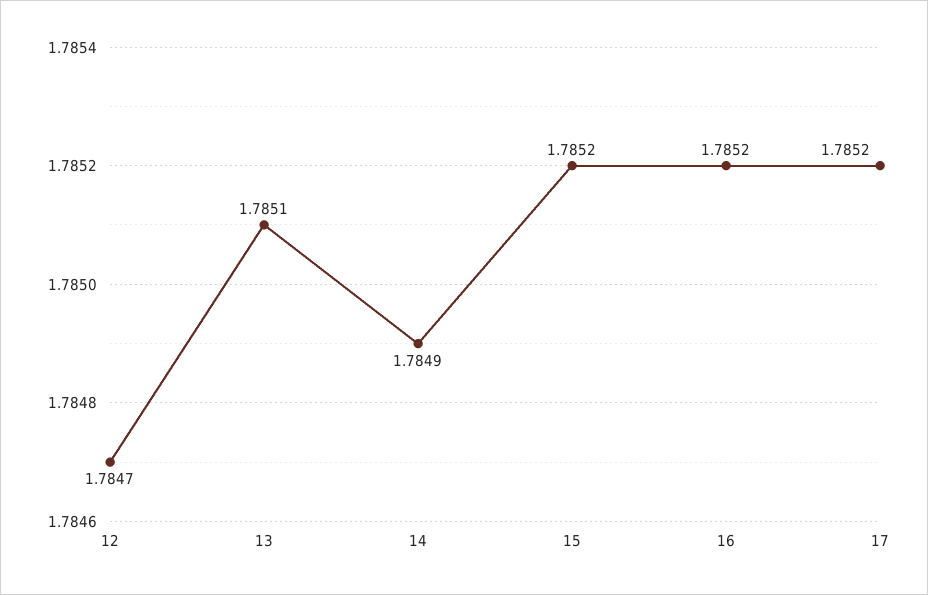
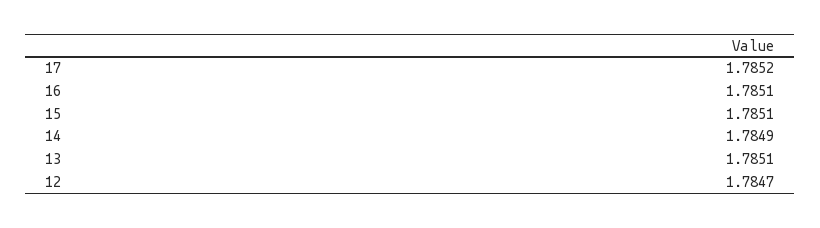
15: 1.7852 -> 1.7851
16: 1.7852 -> 1.7851

